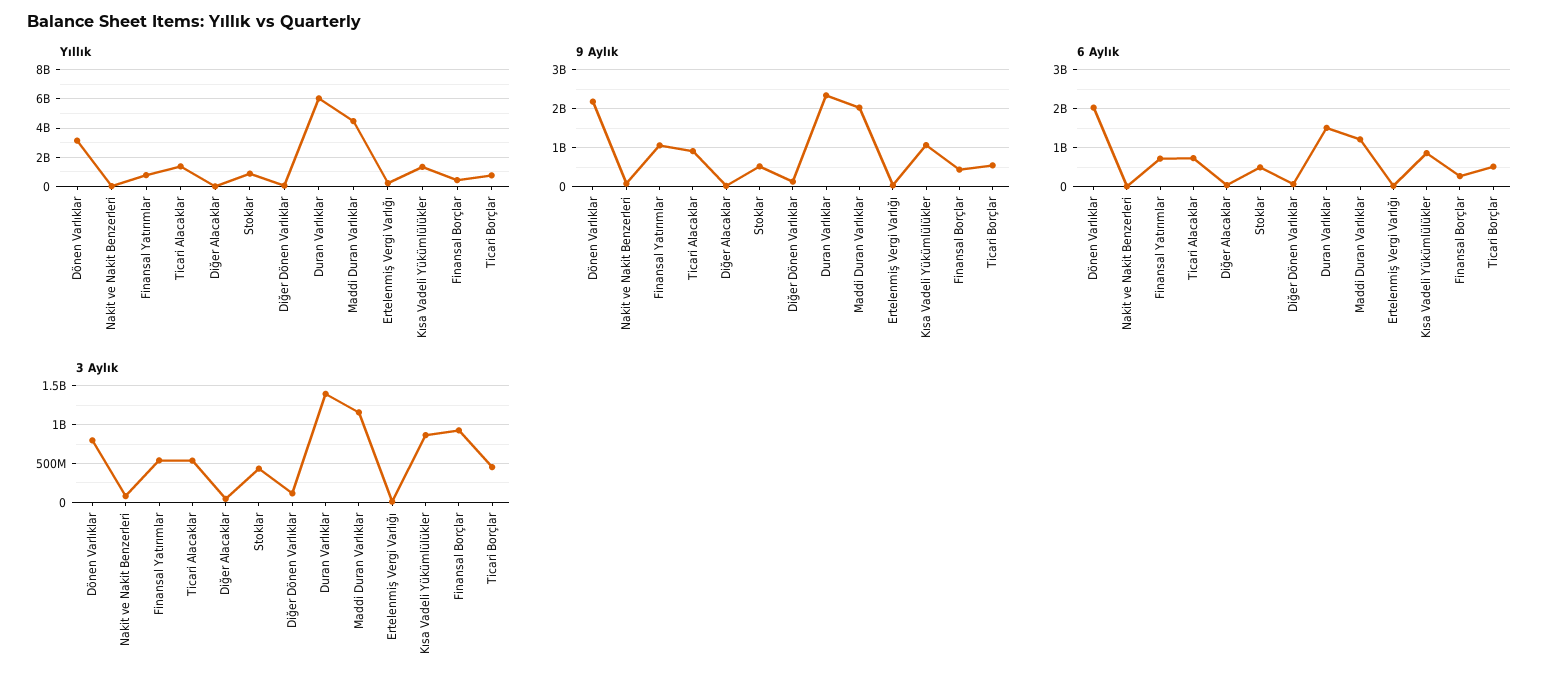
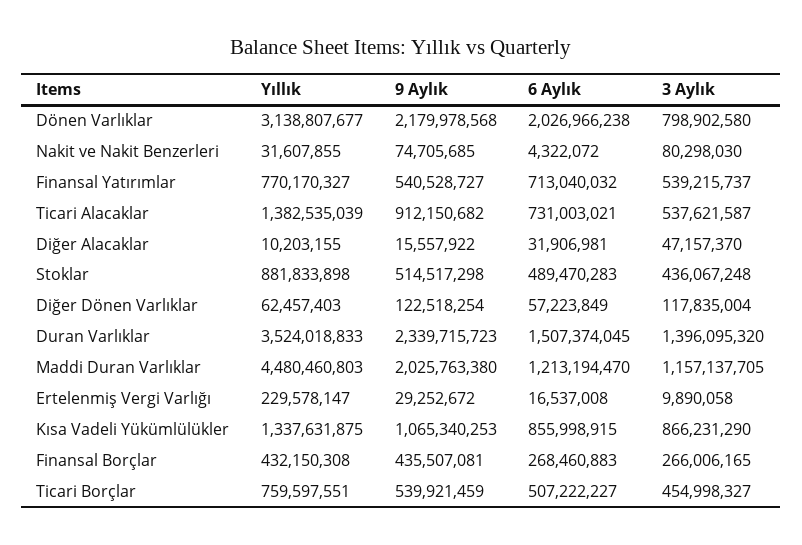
Yıllık, Duran Varlıklar: 6000000000 -> 3524018833
9 Aylık, Finansal Yatırımlar: 1000000000 -> 540528727
3 Aylık, Finansal Borçlar: 900000000 -> 266006165

